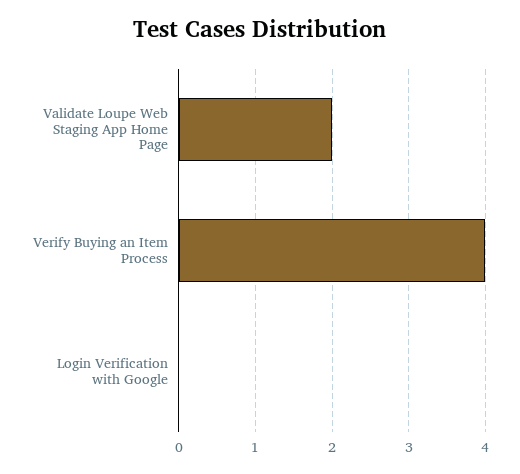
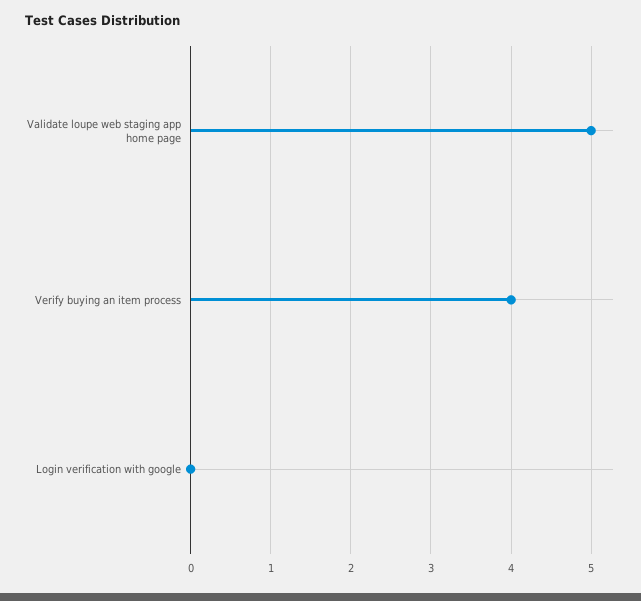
Validate Loupe Web Staging App Home Page: 2 -> 5

